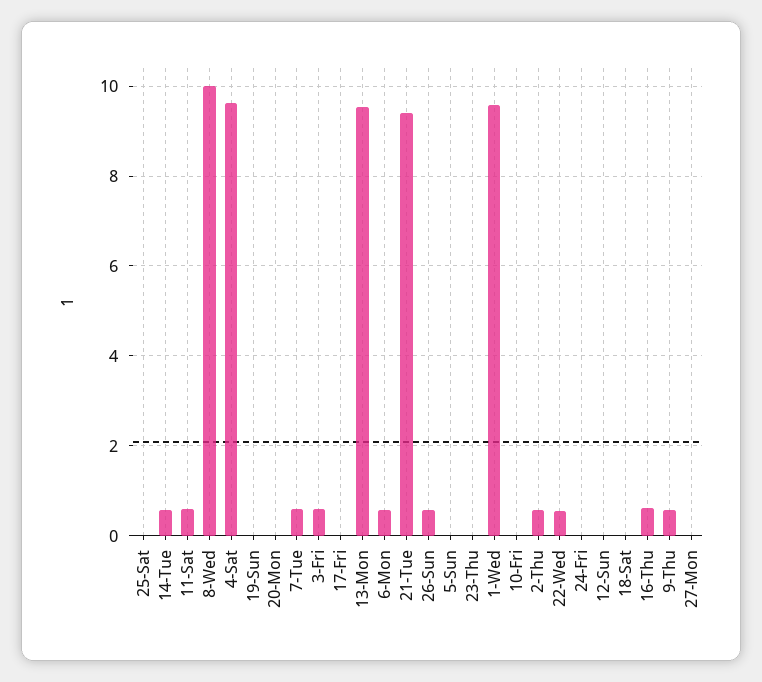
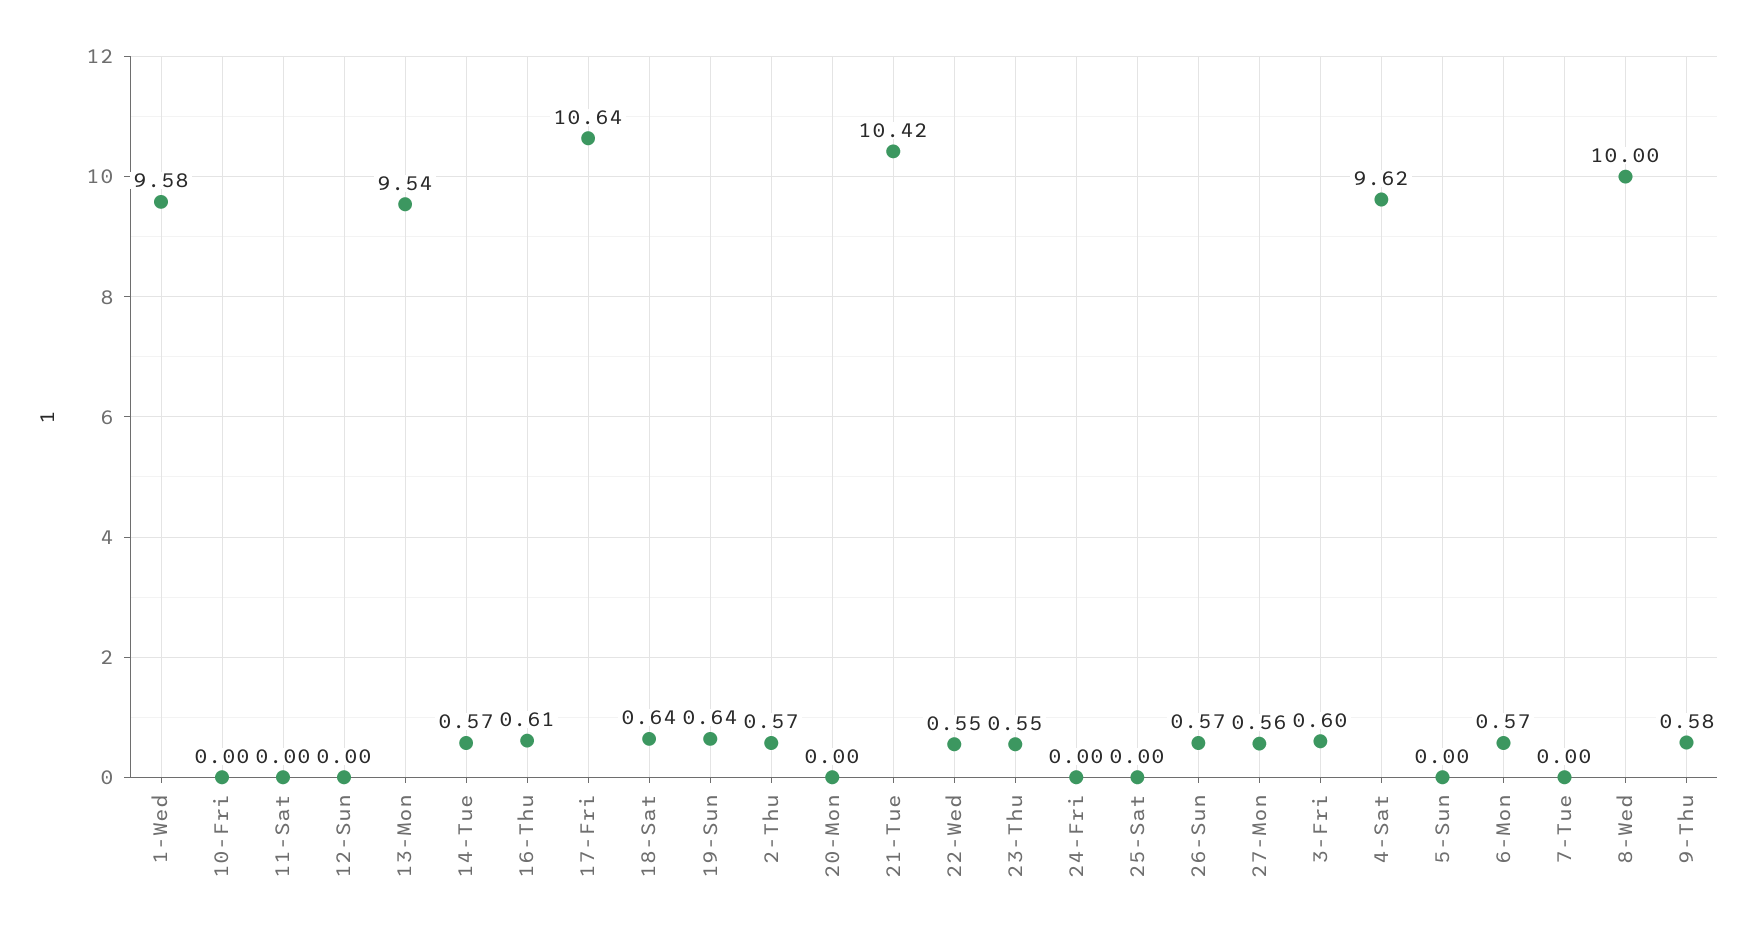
11-Sat: 0.6 -> 0
19-Sun: 0 -> 0.64
7-Tue: 0.6 -> 0
17-Fri: 0 -> 10.64
21-Tue: 9.4 -> 10.42
23-Thu: 0 -> 0.55
18-Sat: 0 -> 0.64
27-Mon: 0 -> 0.56

